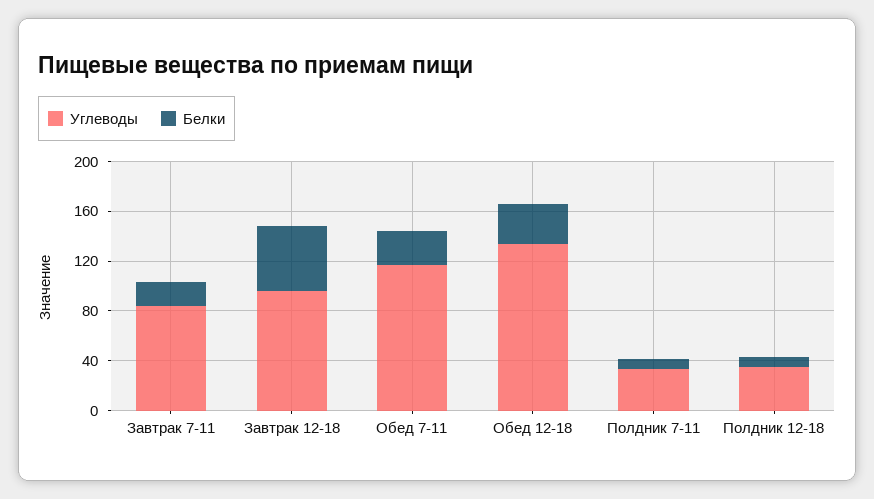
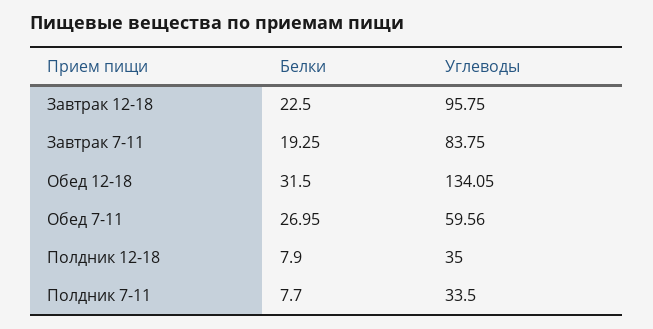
Белки, Завтрак 12-18: 50 -> 22.5
Углеводы, Обед 7-11: 120 -> 59.56

